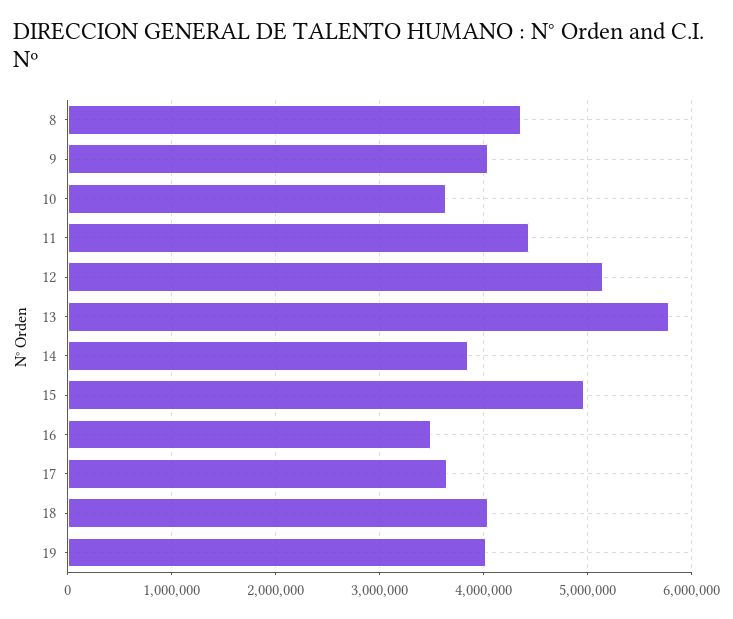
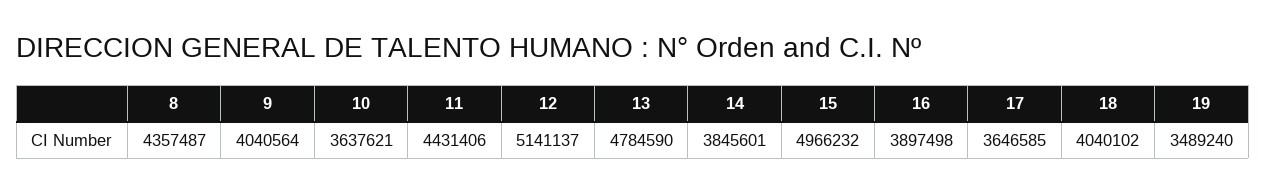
13: 5800000 -> 4784590
16: 3500000 -> 3897498
19: 4000000 -> 3489240

